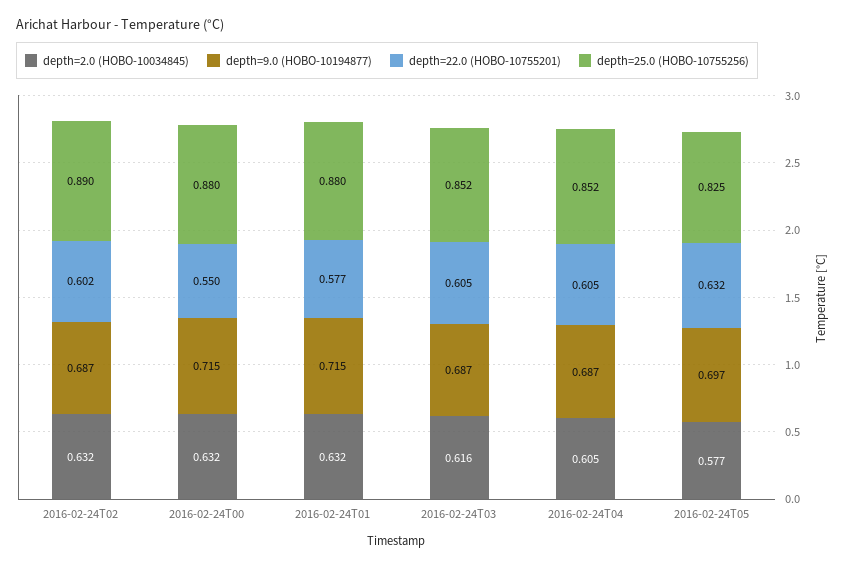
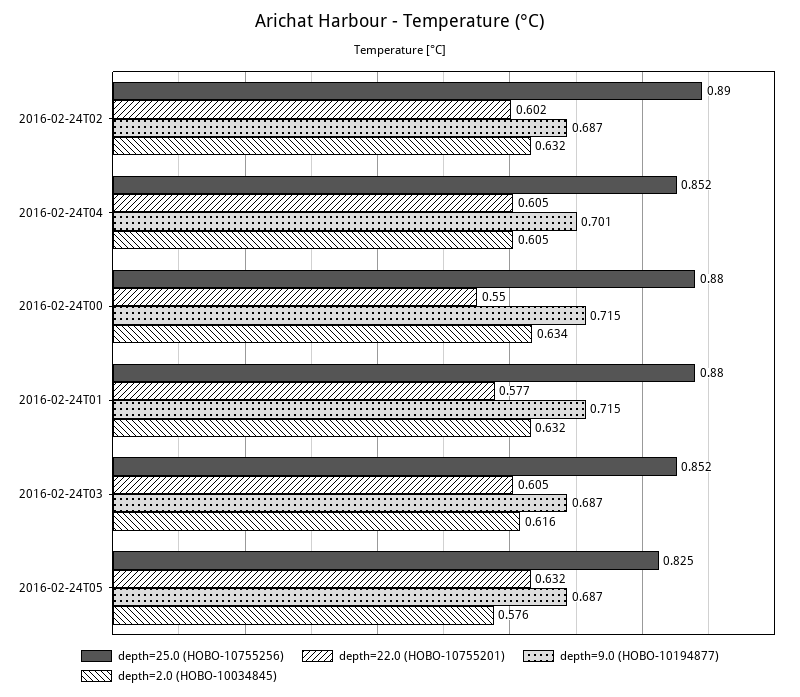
depth=2.0 (HOBO-10034845), 2016-02-24T00: 0.632 -> 0.634
depth=9.0 (HOBO-10194877), 2016-02-24T04: 0.687 -> 0.701
depth=2.0 (HOBO-10034845), 2016-02-24T05: 0.577 -> 0.576
depth=9.0 (HOBO-10194877), 2016-02-24T05: 0.697 -> 0.687

